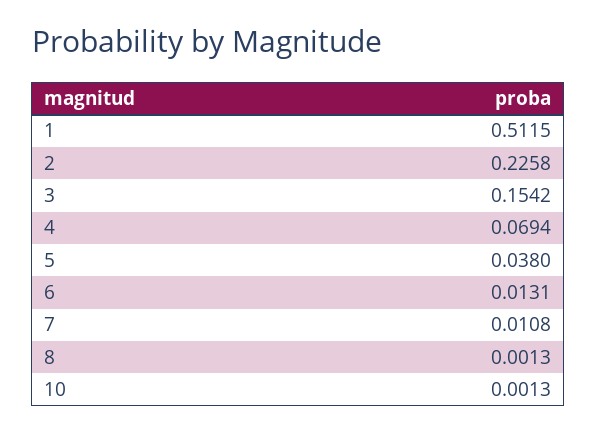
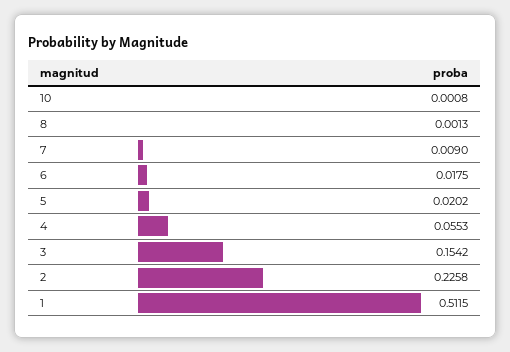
4: 0.0694 -> 0.0553
5: 0.038 -> 0.0202
6: 0.0131 -> 0.0175
7: 0.0108 -> 0.009
10: 0.0013 -> 0.0008

